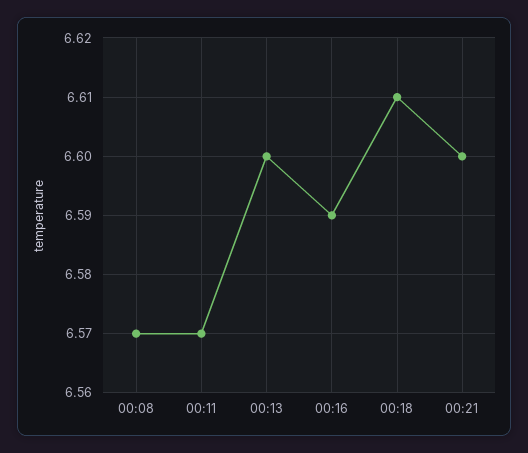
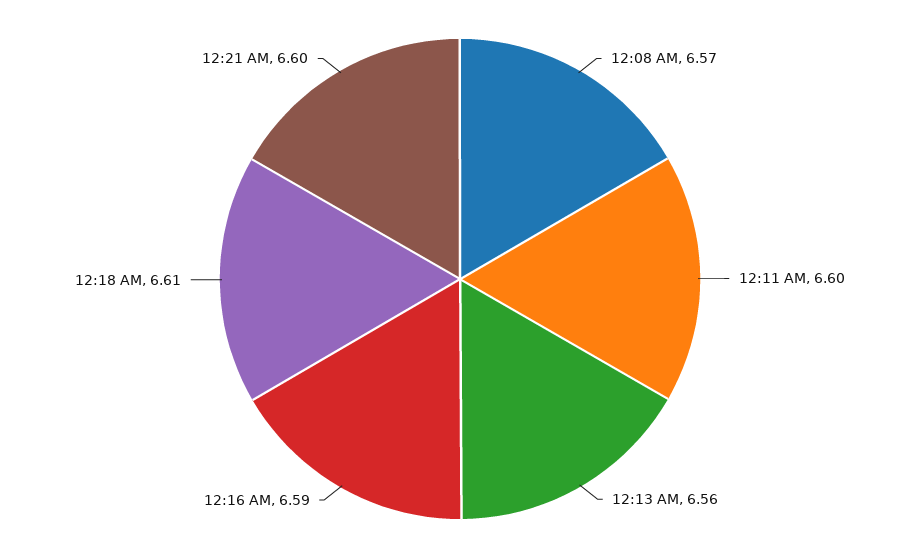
00:11: 6.57 -> 6.6
00:13: 6.6 -> 6.56

